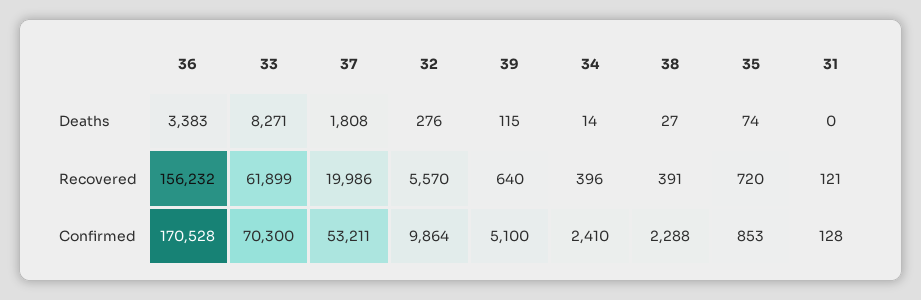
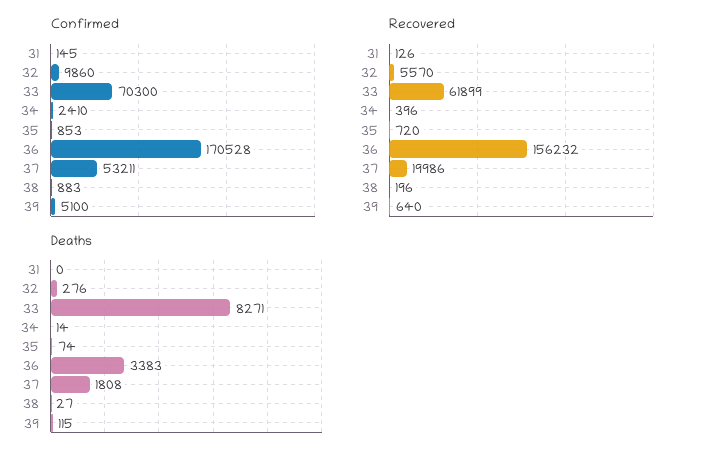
Recovered, 38: 391 -> 196
Recovered, 31: 121 -> 126
Confirmed, 32: 9864 -> 9860
Confirmed, 38: 2288 -> 883
Confirmed, 31: 128 -> 145

